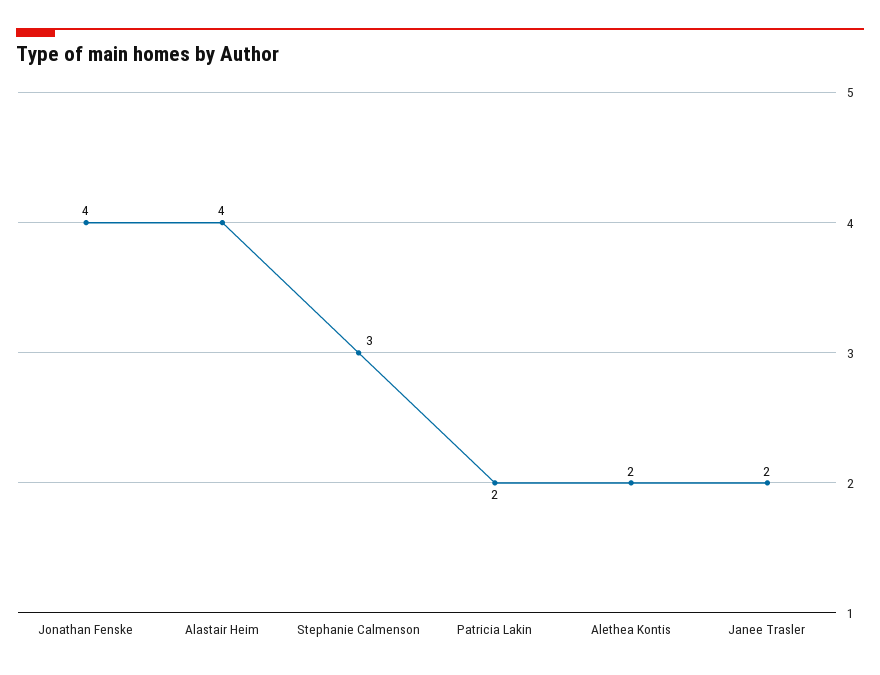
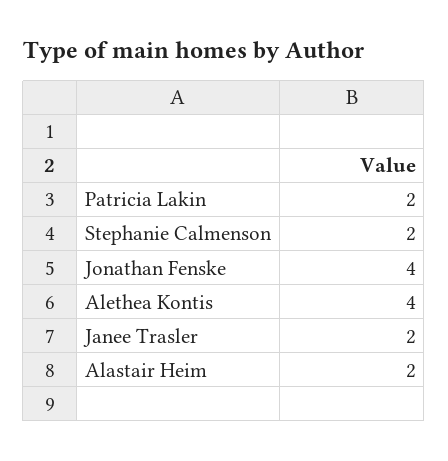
Alastair Heim: 4 -> 2
Stephanie Calmenson: 3 -> 2
Alethea Kontis: 2 -> 4

